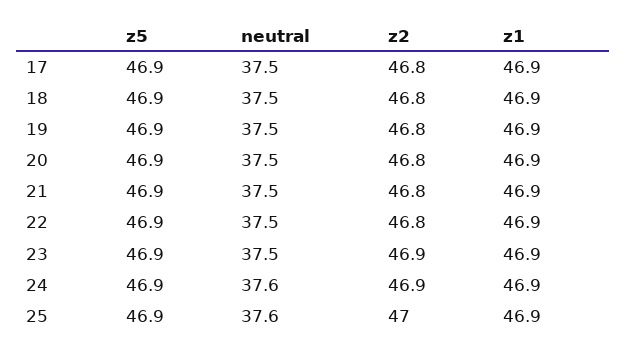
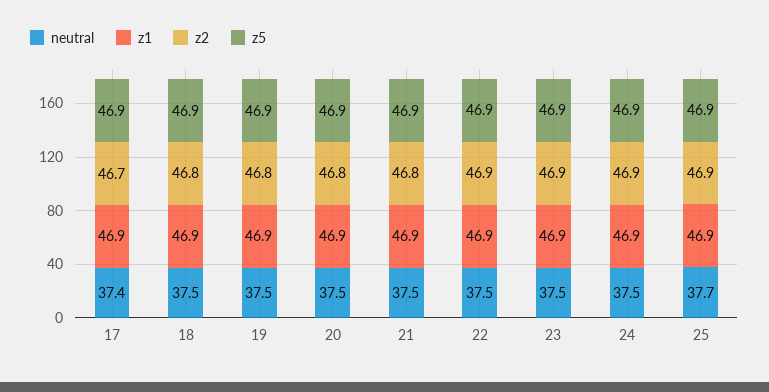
neutral, 17: 37.5 -> 37.4
z2, 17: 46.8 -> 46.7
z2, 22: 46.8 -> 46.9
neutral, 24: 37.6 -> 37.5
neutral, 25: 37.6 -> 37.7
z2, 25: 47 -> 46.9

